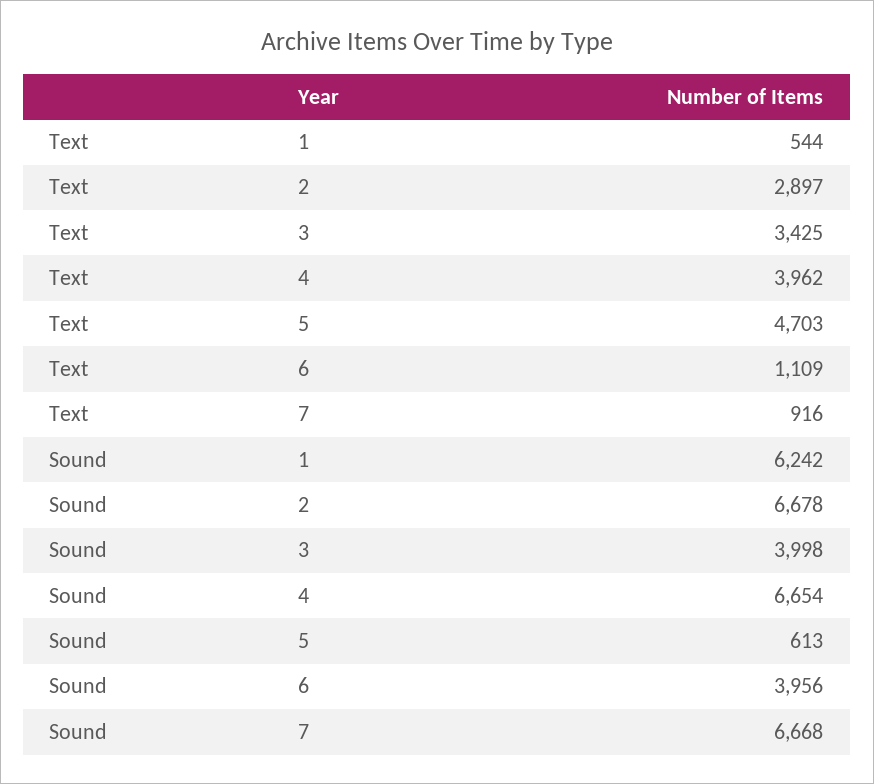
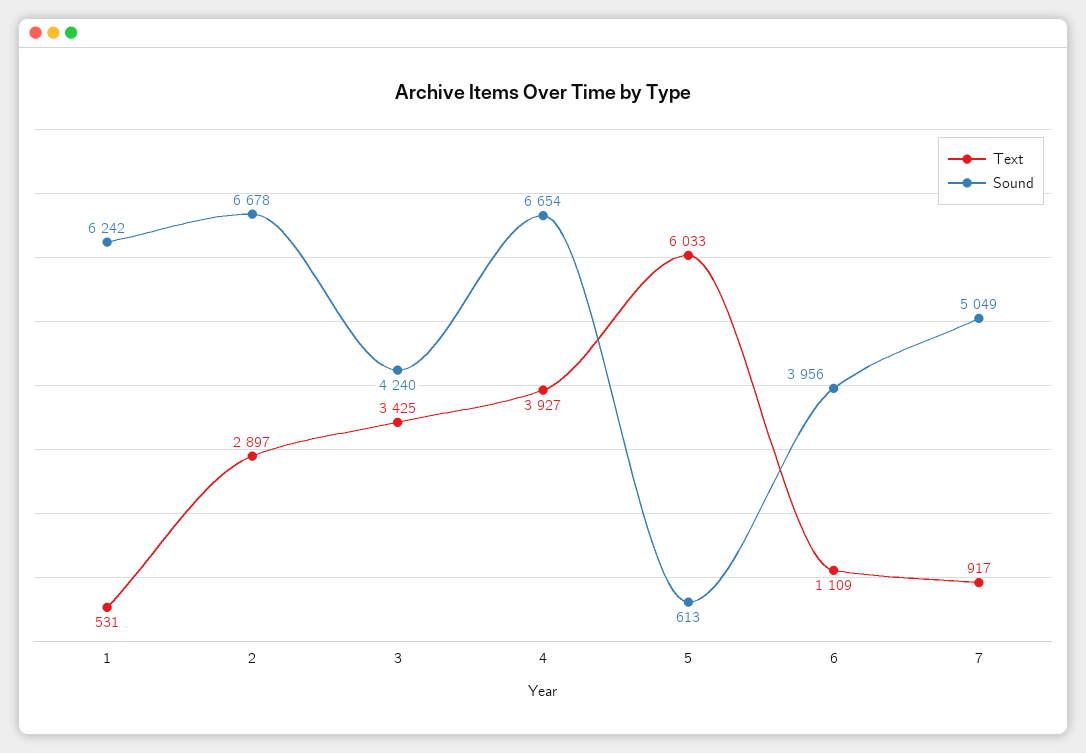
Text, 1: 544 -> 531
Text, 4: 3962 -> 3927
Text, 5: 4703 -> 6033
Text, 7: 916 -> 917
Sound, 3: 3998 -> 4240
Sound, 7: 6668 -> 5049

